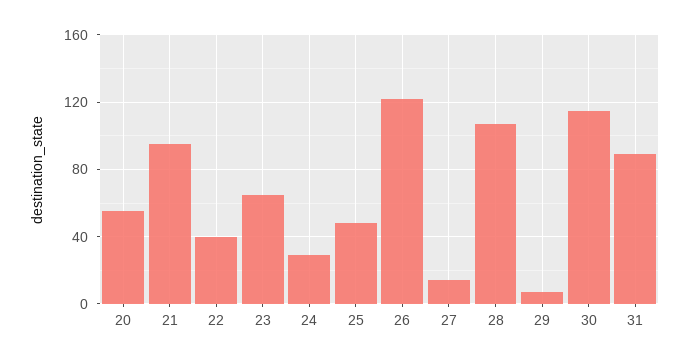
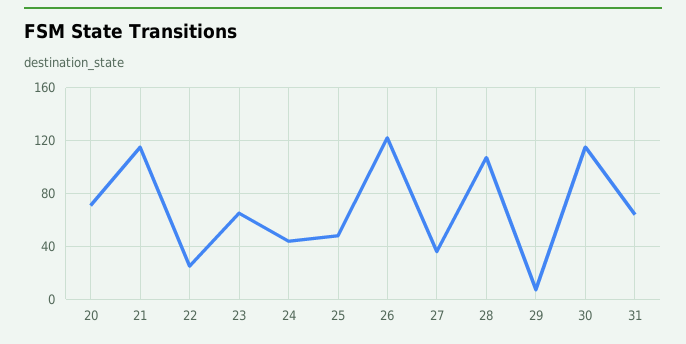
20: 55 -> 70
21: 95 -> 115
22: 40 -> 25
24: 30 -> 45
27: 15 -> 35
31: 90 -> 65

